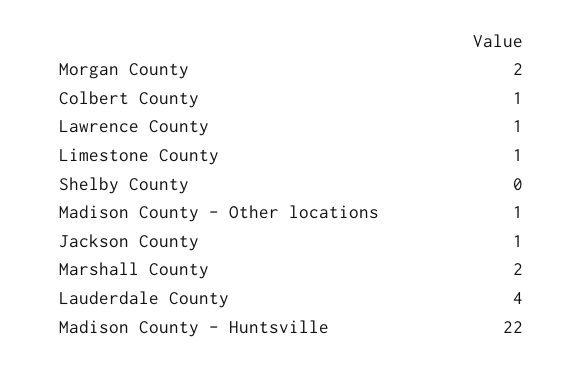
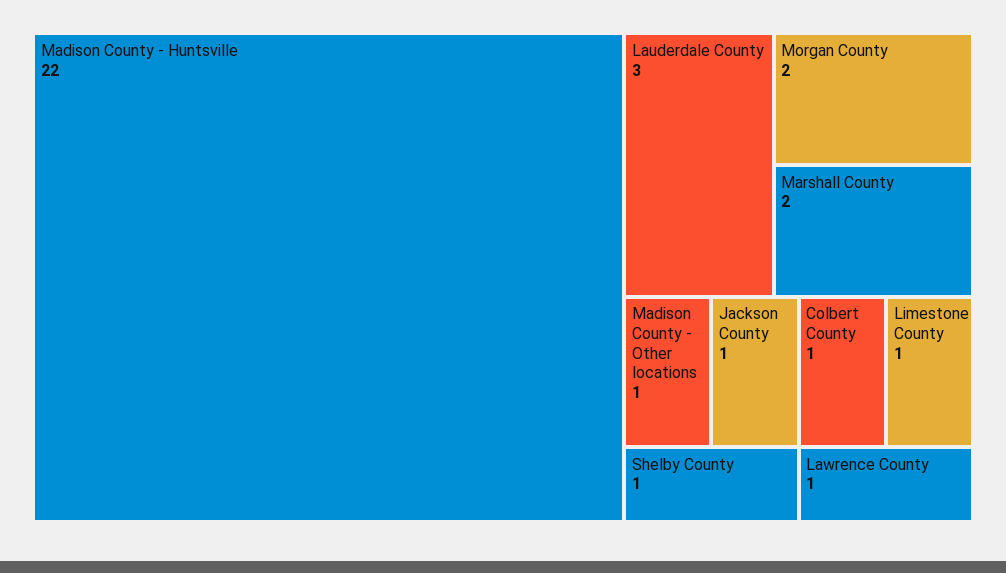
Shelby County: 0 -> 1
Lauderdale County: 4 -> 3

